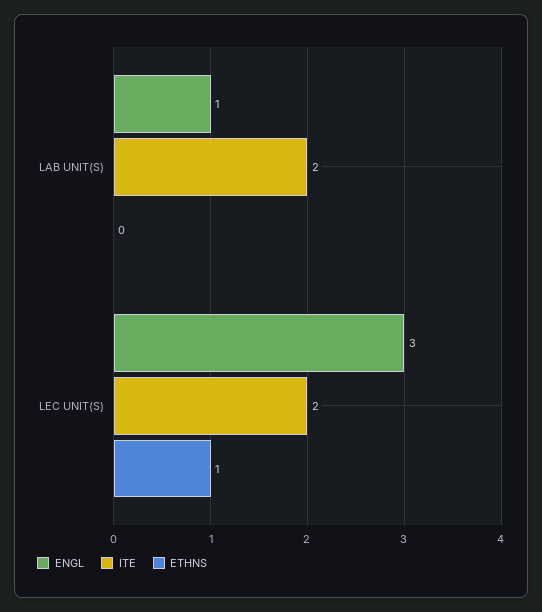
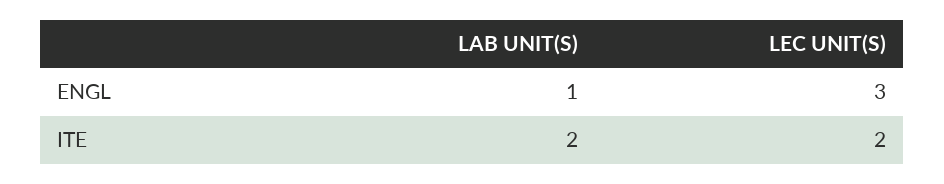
ETHNS, LAB UNIT(S): 0 -> none
ETHNS, LEC UNIT(S): 1 -> none

